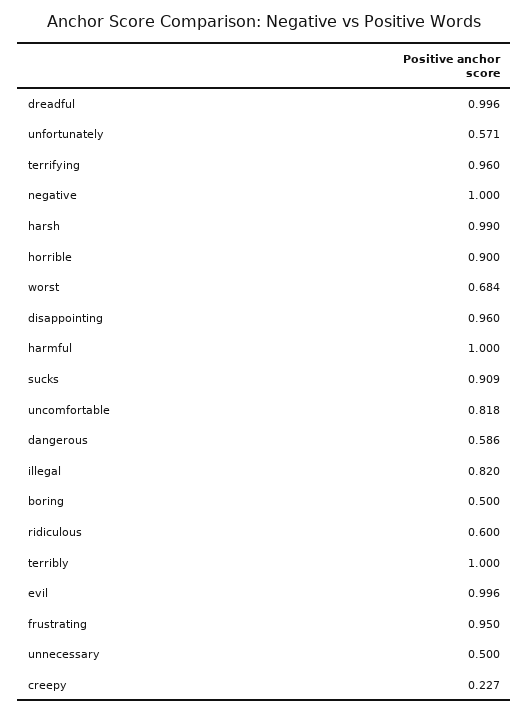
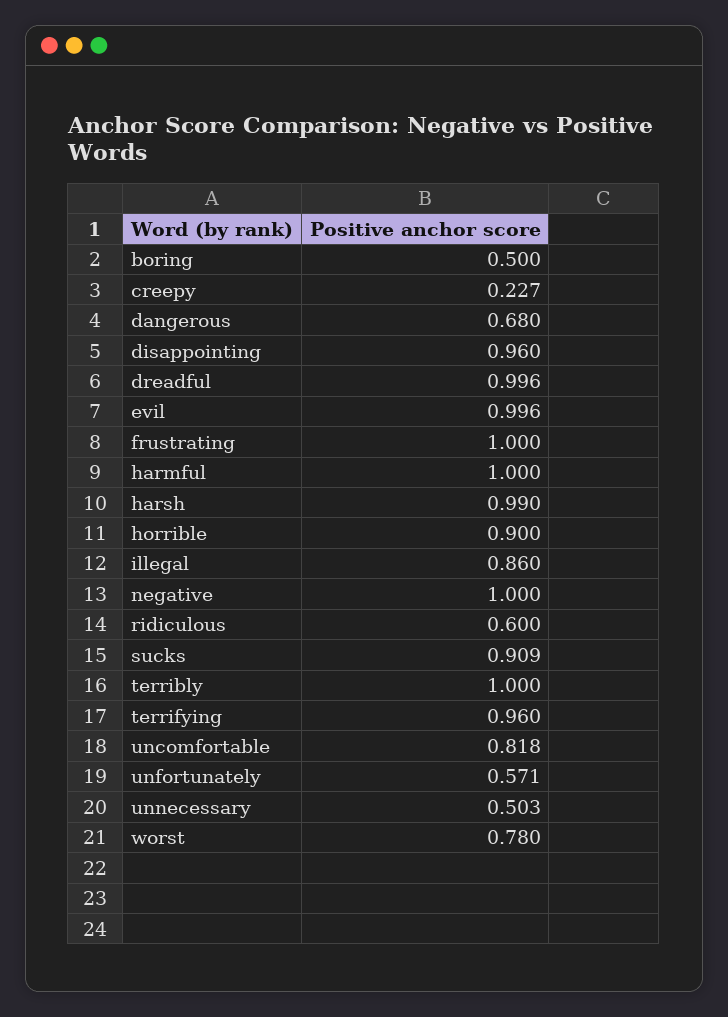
worst: 0.684 -> 0.78
dangerous: 0.586 -> 0.68
illegal: 0.82 -> 0.86
frustrating: 0.95 -> 1
unnecessary: 0.5 -> 0.503

